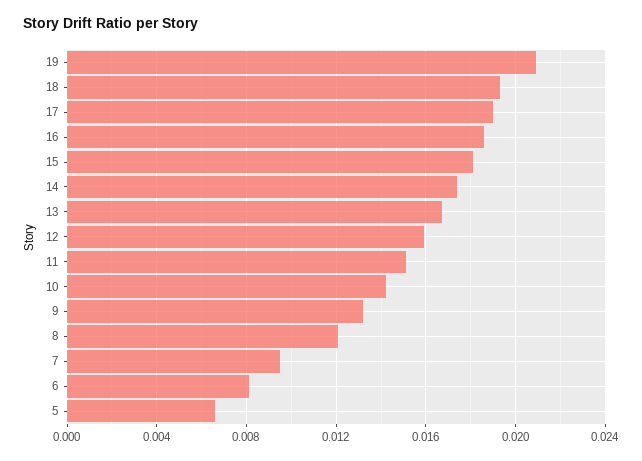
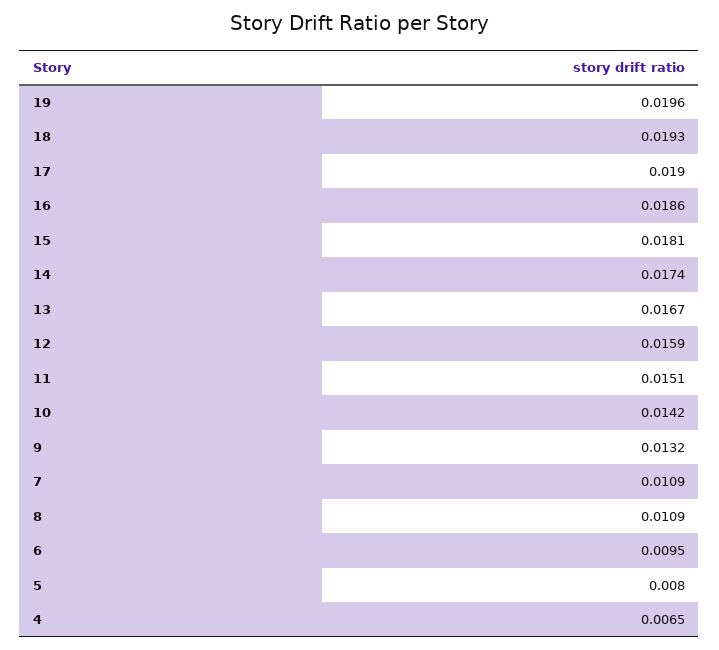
19: 0.021 -> 0.0196
8: 0.012 -> 0.0109
7: 0.0095 -> 0.0109
6: 0.008 -> 0.0095
5: 0.0065 -> 0.008
4: none -> 0.0065

